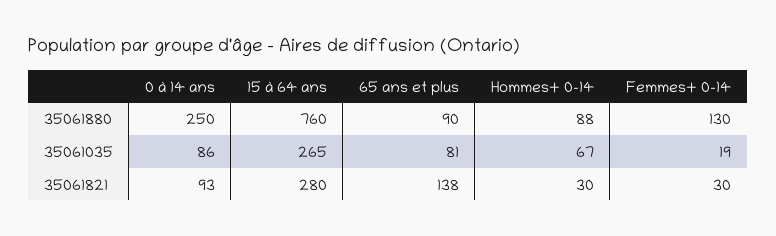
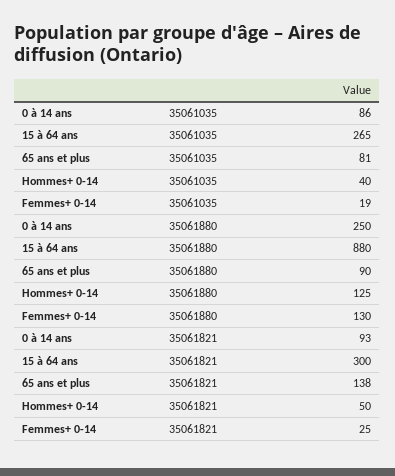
15 à 64 ans, 35061880: 760 -> 880
Hommes+ 0-14, 35061880: 88 -> 125
Hommes+ 0-14, 35061035: 67 -> 40
15 à 64 ans, 35061821: 280 -> 300
Hommes+ 0-14, 35061821: 30 -> 50
Femmes+ 0-14, 35061821: 30 -> 25

